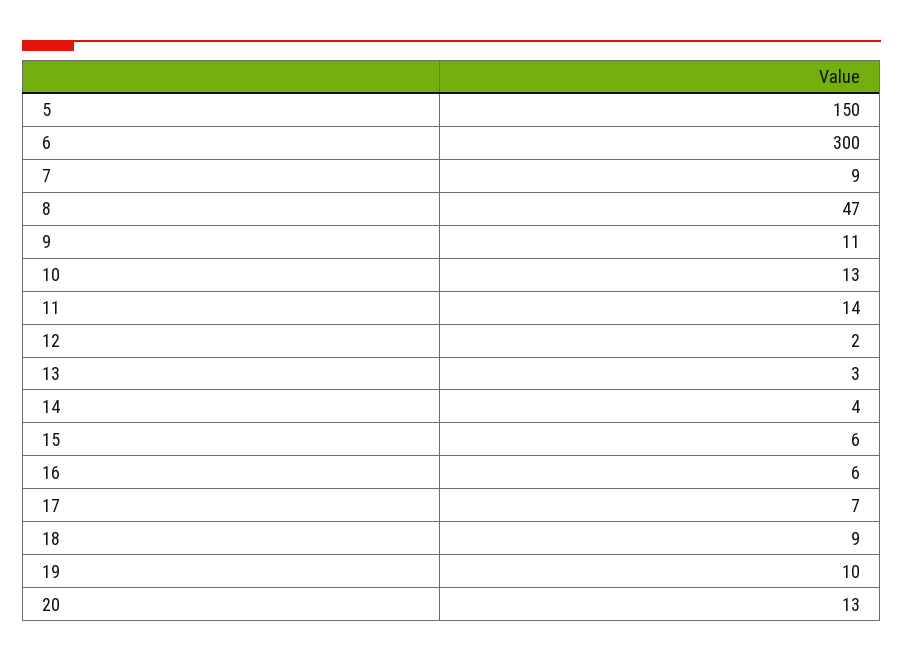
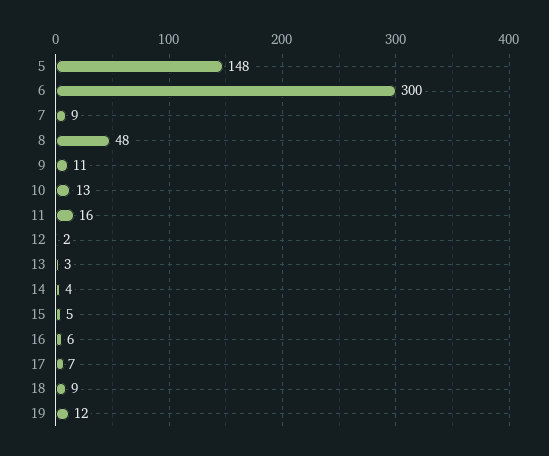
5: 150 -> 148
8: 47 -> 48
11: 14 -> 16
15: 6 -> 5
19: 10 -> 12
20: 13 -> none

